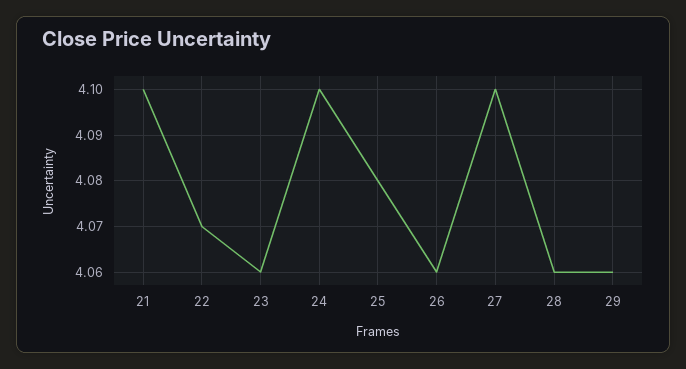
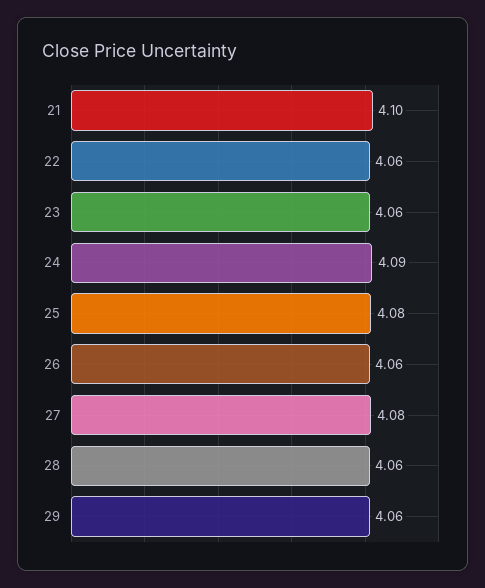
22: 4.07 -> 4.06
24: 4.1 -> 4.09
27: 4.1 -> 4.08

